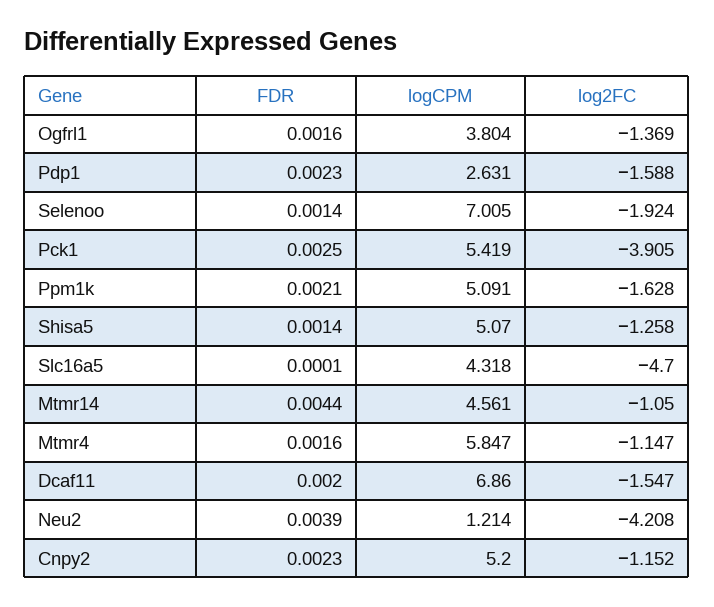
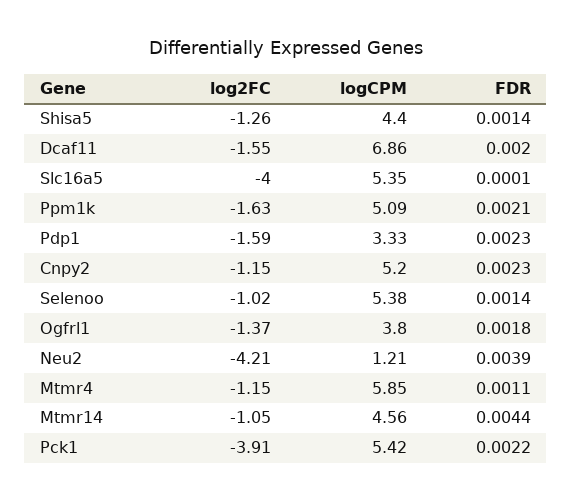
FDR, Ogfrl1: 0.0016 -> 0.0018
logCPM, Pdp1: 2.631 -> 3.33
logCPM, Selenoo: 7.005 -> 5.38
log2FC, Selenoo: -1.924 -> -1.02
FDR, Pck1: 0.0025 -> 0.0022
logCPM, Shisa5: 5.07 -> 4.4
logCPM, Slc16a5: 4.318 -> 5.35
log2FC, Slc16a5: -4.7 -> -4
FDR, Mtmr4: 0.0016 -> 0.0011

